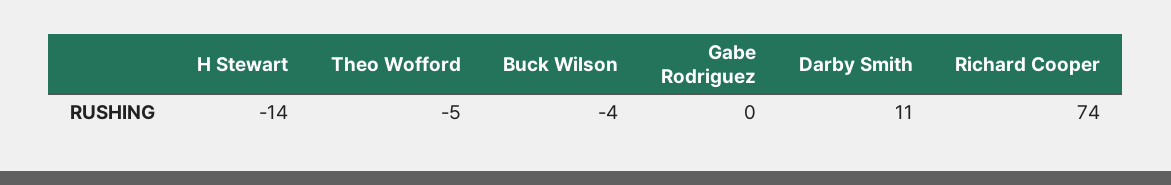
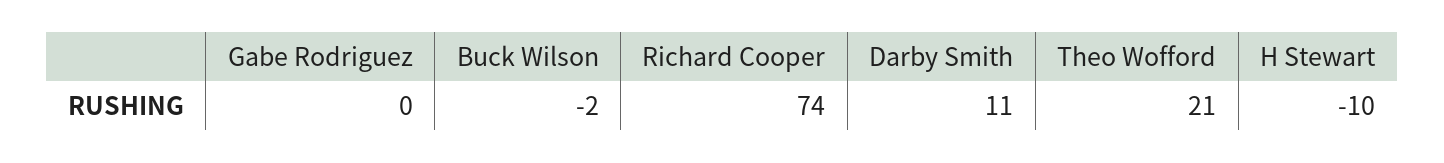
H Stewart: -14 -> -10
Theo Wofford: -5 -> 21
Buck Wilson: -4 -> -2

